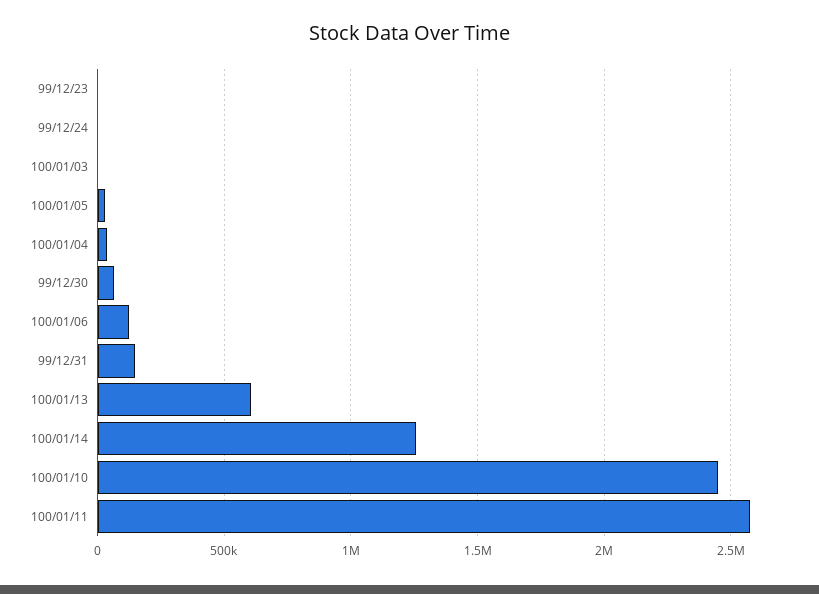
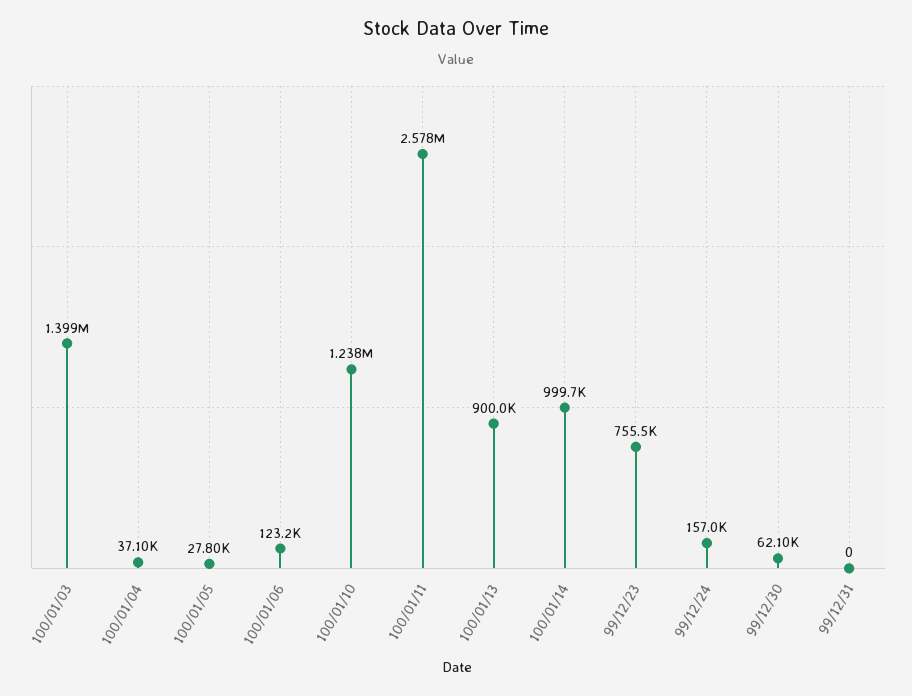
99/12/23: 0 -> 755500
99/12/24: 0 -> 157000
100/01/03: 0 -> 1399000
99/12/31: 150000 -> 0
100/01/13: 600000 -> 900000
100/01/14: 1250000 -> 999700
100/01/10: 2450000 -> 1238000

